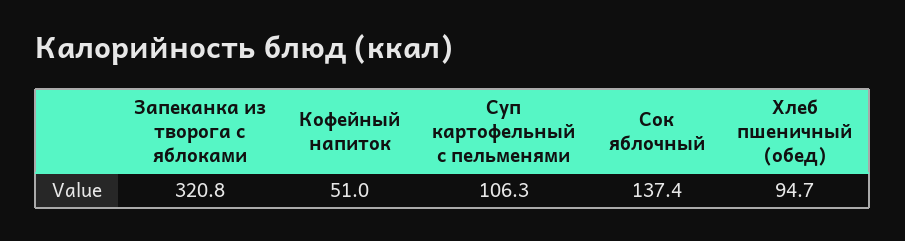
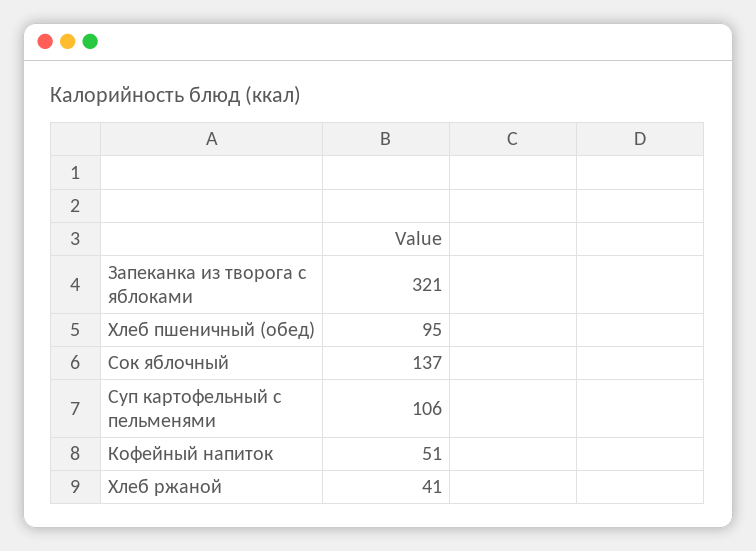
Хлеб ржаной: none -> 41

